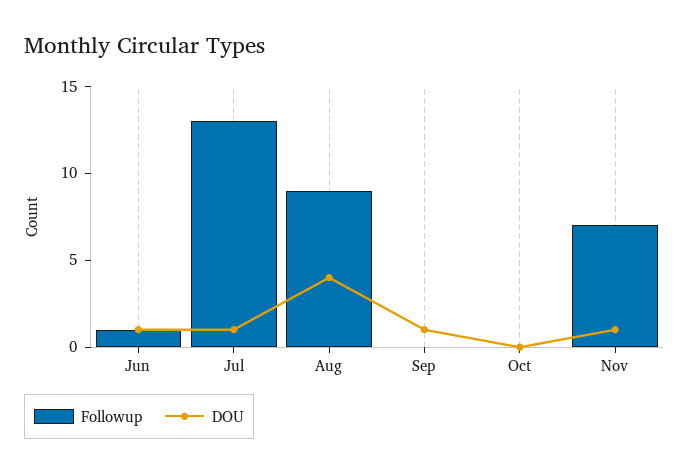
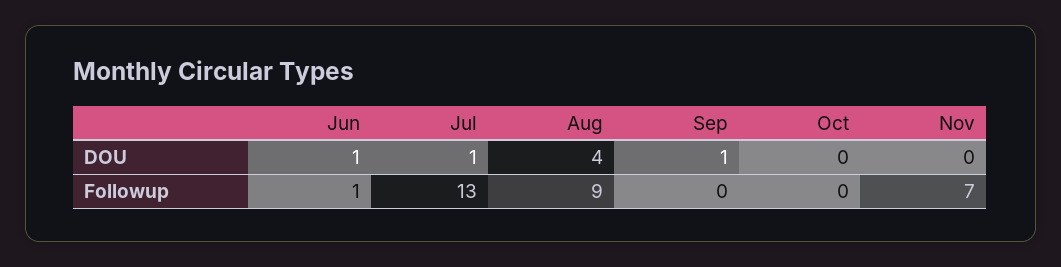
DOU, Nov: 1 -> 0

